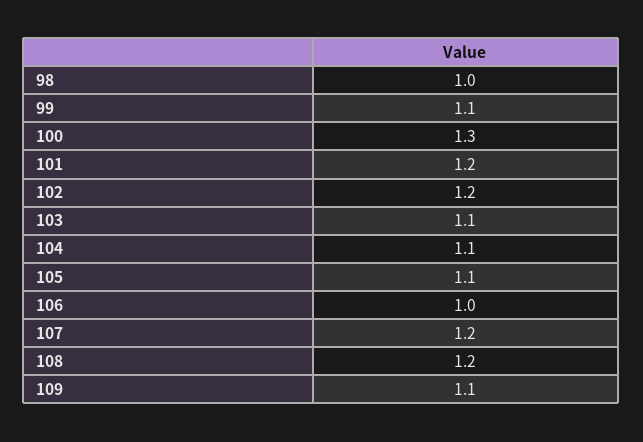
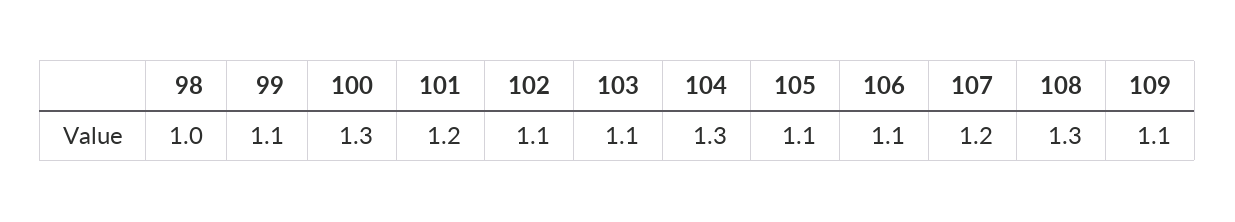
102: 1.2 -> 1.1
104: 1.1 -> 1.3
106: 1 -> 1.1
108: 1.2 -> 1.3

